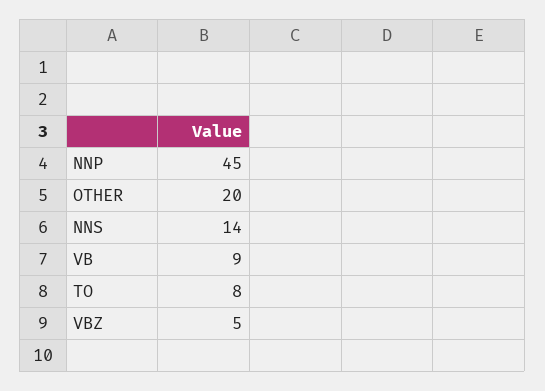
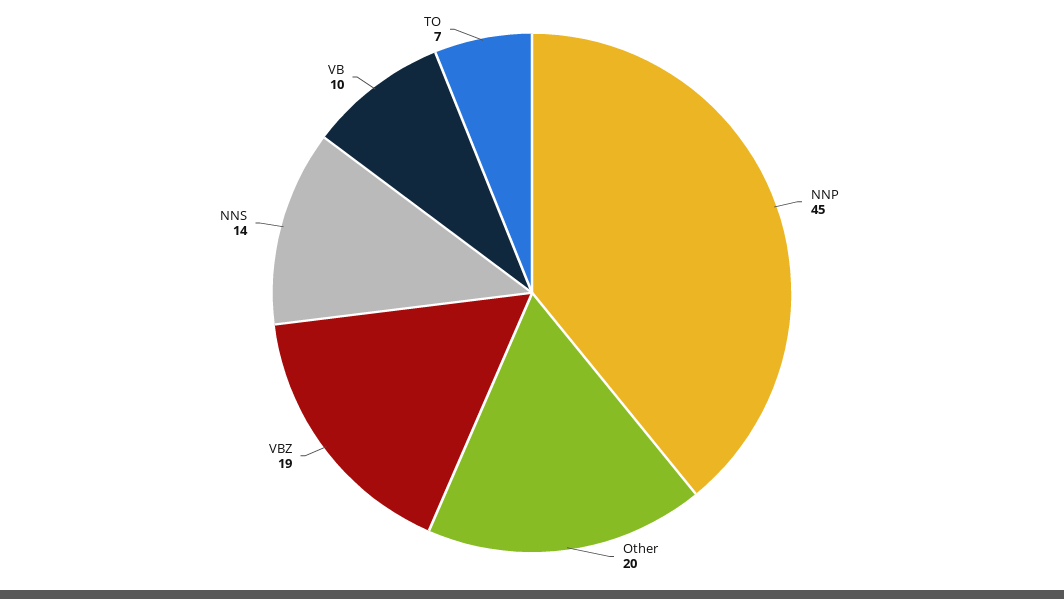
VB: 9 -> 10
TO: 8 -> 7
VBZ: 5 -> 19

